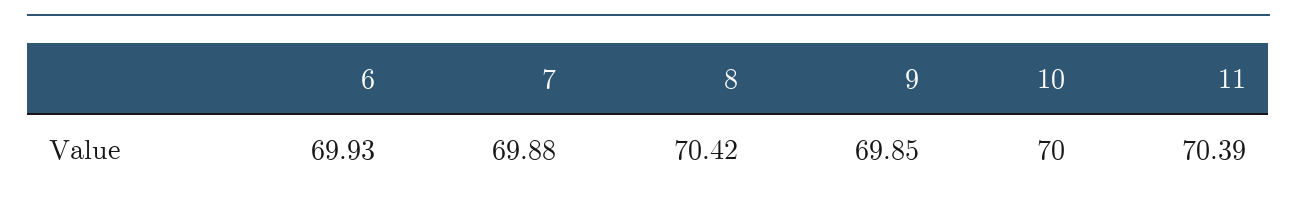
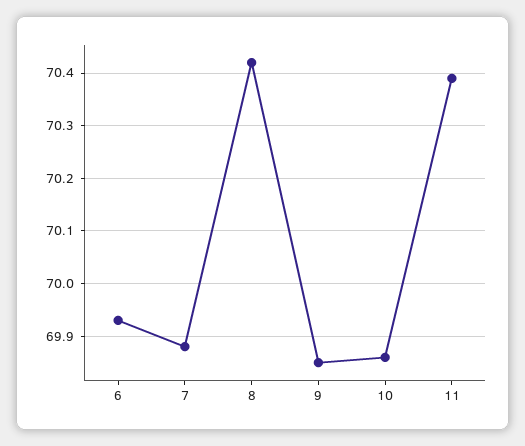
10: 70 -> 69.85

